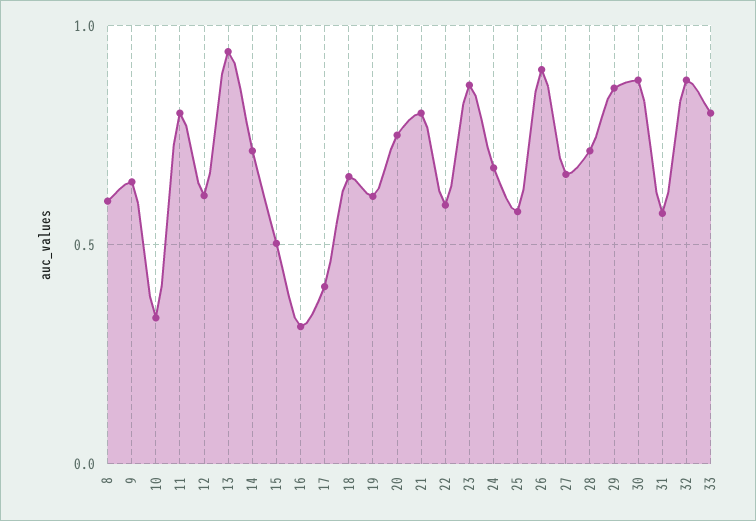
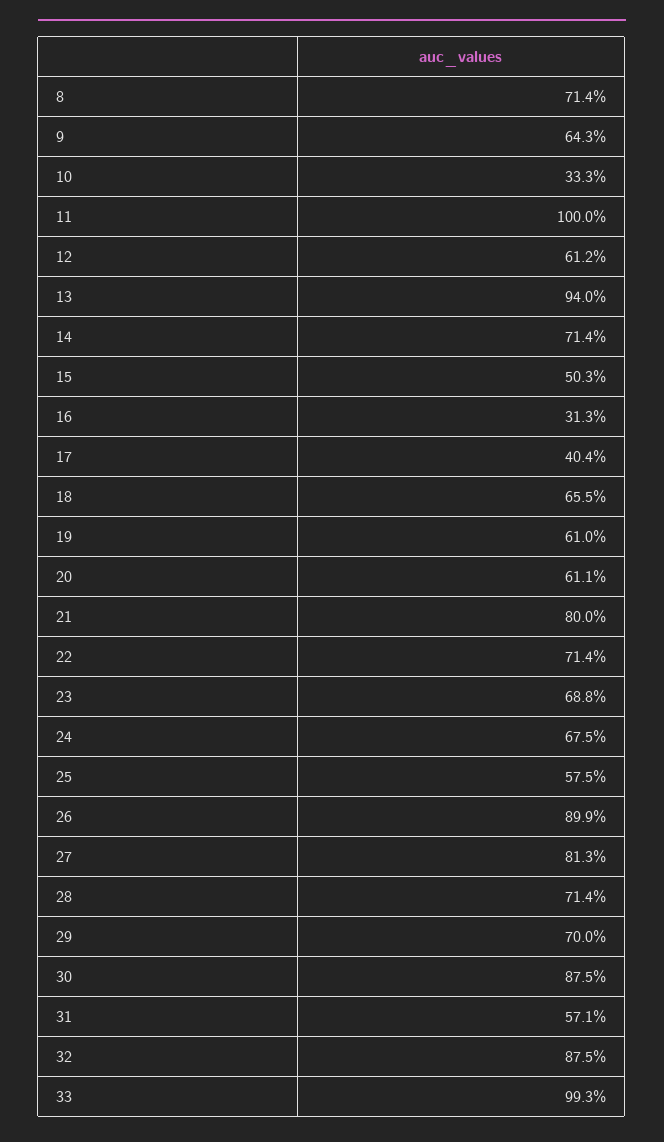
8: 0.6 -> 0.714
11: 0.8 -> 1
20: 0.75 -> 0.611
22: 0.6 -> 0.714
23: 0.85 -> 0.688
27: 0.65 -> 0.813
29: 0.85 -> 0.7
33: 0.8 -> 0.993

